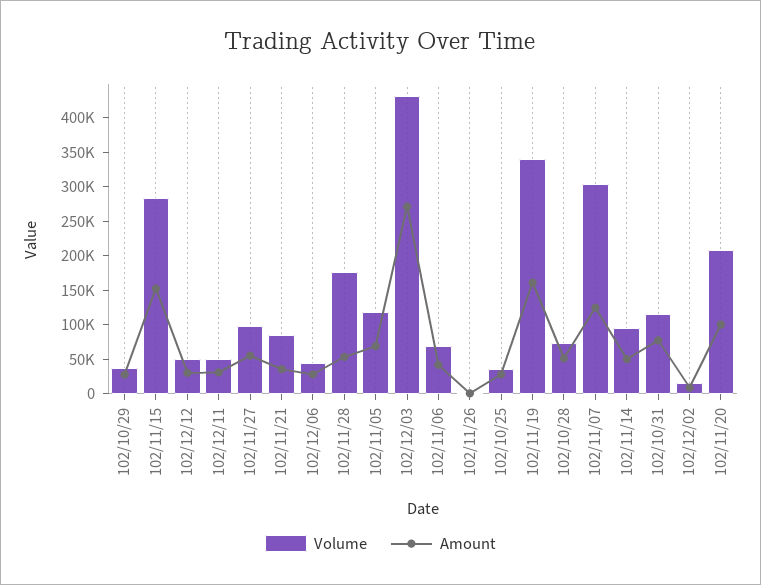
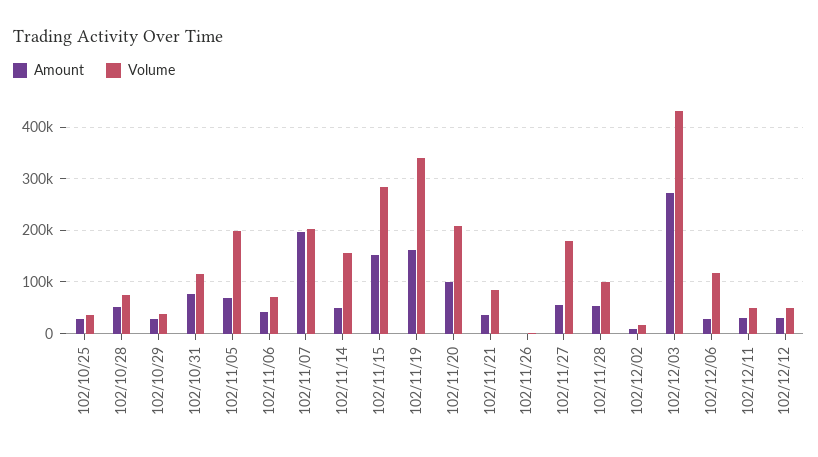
Volume, 102/11/27: 100000 -> 180000
Volume, 102/12/06: 50000 -> 120000
Volume, 102/11/28: 175000 -> 100000
Volume, 102/11/05: 125000 -> 200000
Volume, 102/11/07: 300000 -> 200000
Amount, 102/11/07: 125000 -> 200000
Volume, 102/11/14: 100000 -> 160000

